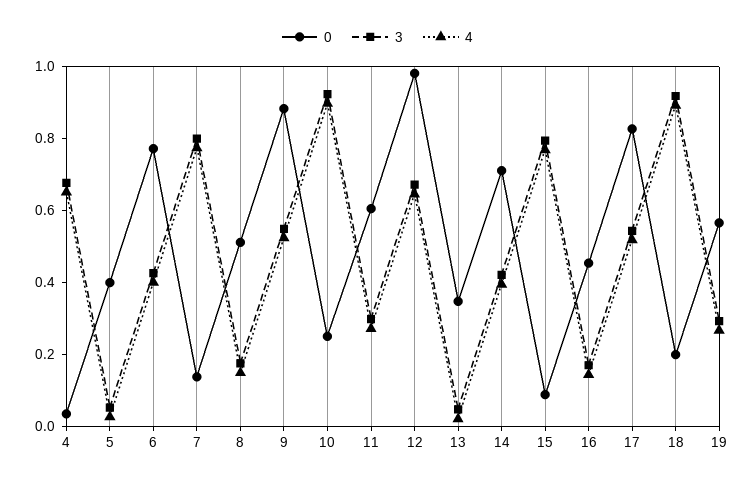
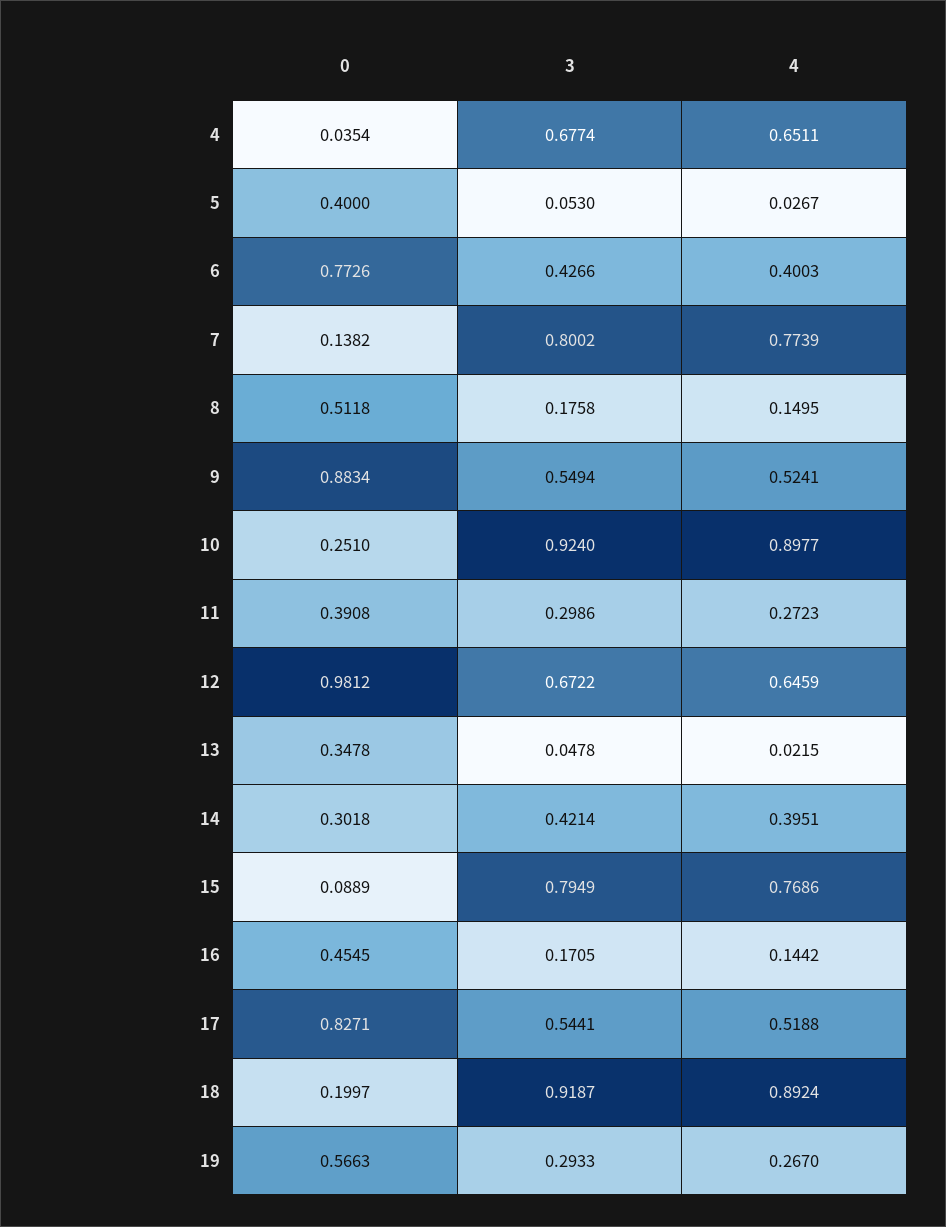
0, 11: 0.6 -> 0.3908
0, 14: 0.7 -> 0.3018

